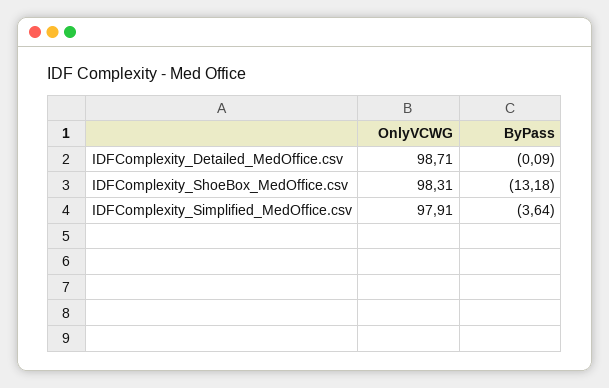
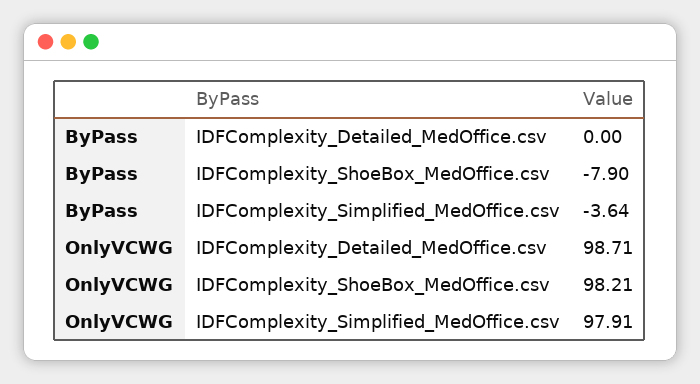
ByPass, IDFComplexity_Detailed_MedOffice.csv: -0.09 -> 0
OnlyVCWG, IDFComplexity_ShoeBox_MedOffice.csv: 98.31 -> 98.21
ByPass, IDFComplexity_ShoeBox_MedOffice.csv: -13.18 -> -7.9

